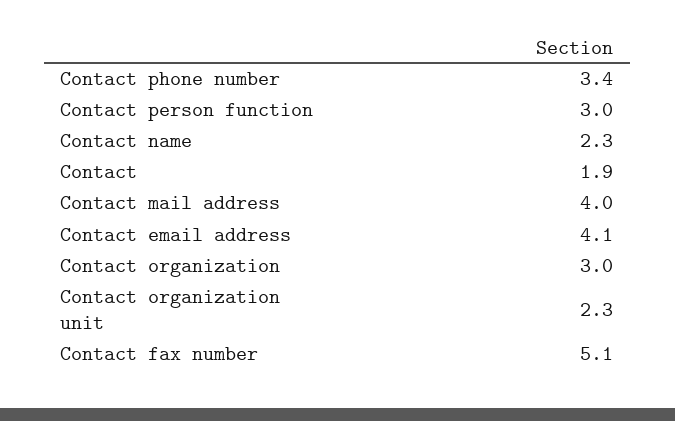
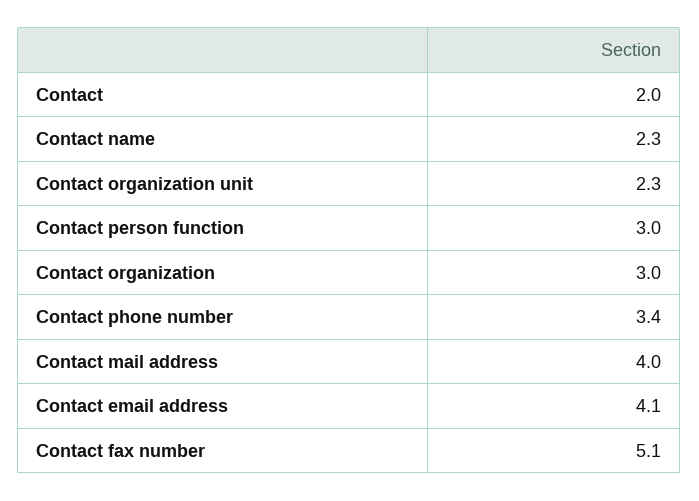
Contact: 1.9 -> 2

